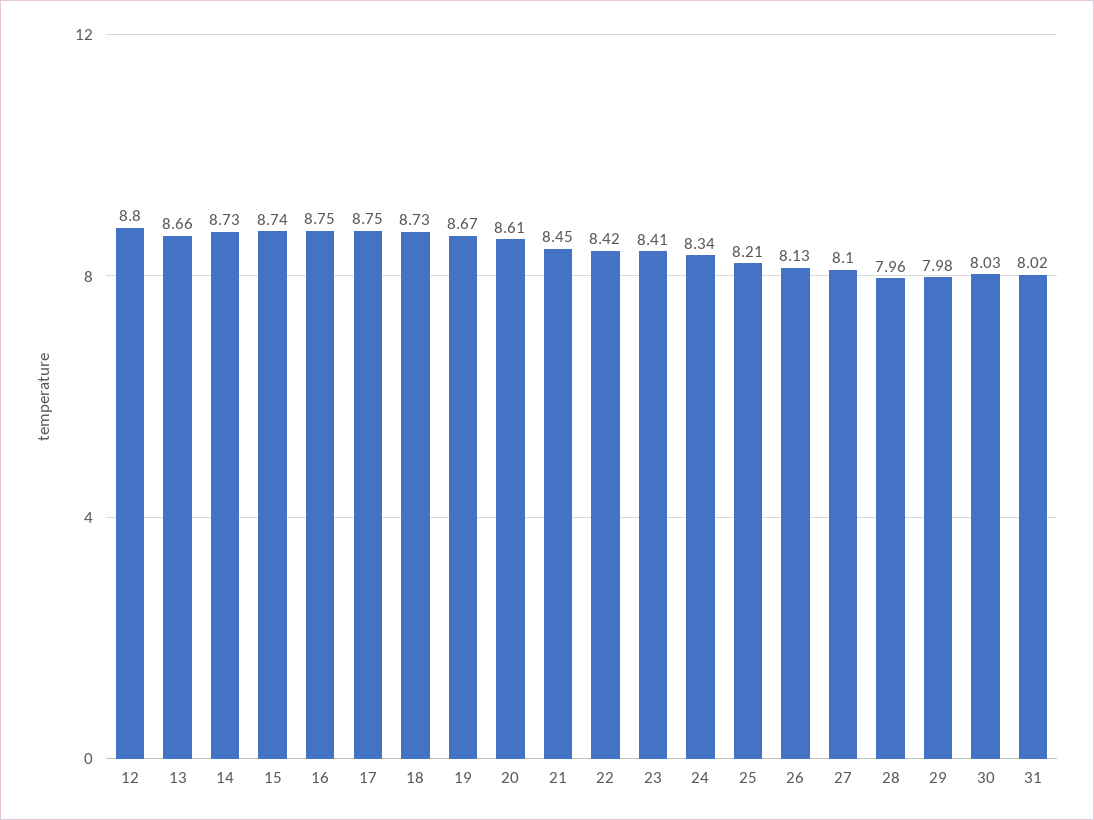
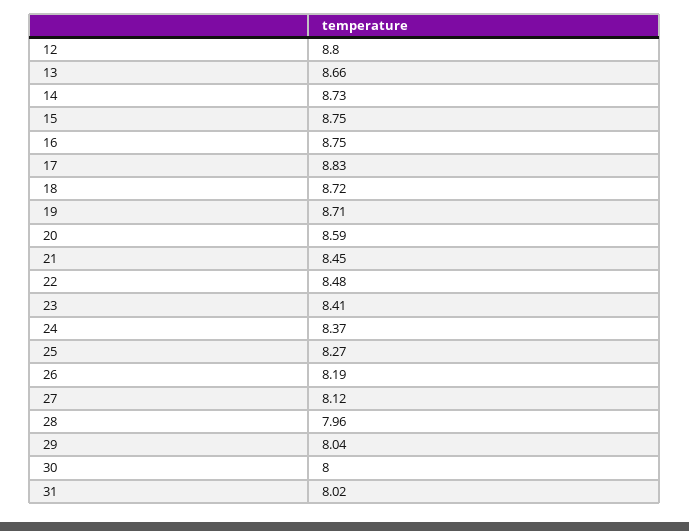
15: 8.74 -> 8.75
17: 8.75 -> 8.83
18: 8.73 -> 8.72
19: 8.67 -> 8.71
20: 8.61 -> 8.59
22: 8.42 -> 8.48
24: 8.34 -> 8.37
25: 8.21 -> 8.27
26: 8.13 -> 8.19
27: 8.1 -> 8.12
29: 7.98 -> 8.04
30: 8.03 -> 8

